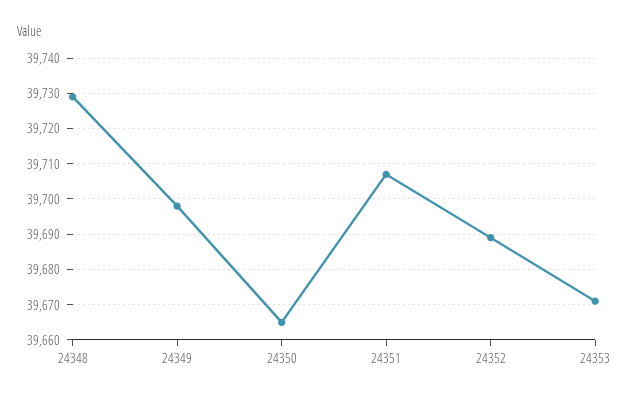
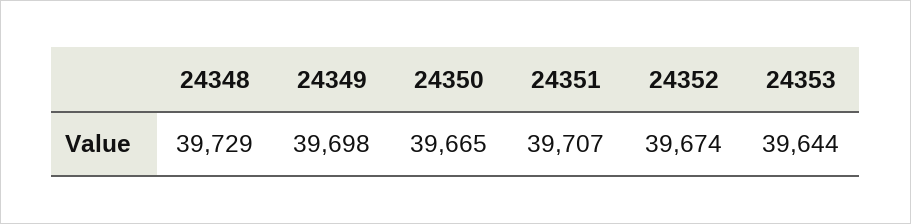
24352: 39690 -> 39674
24353: 39670 -> 39644

